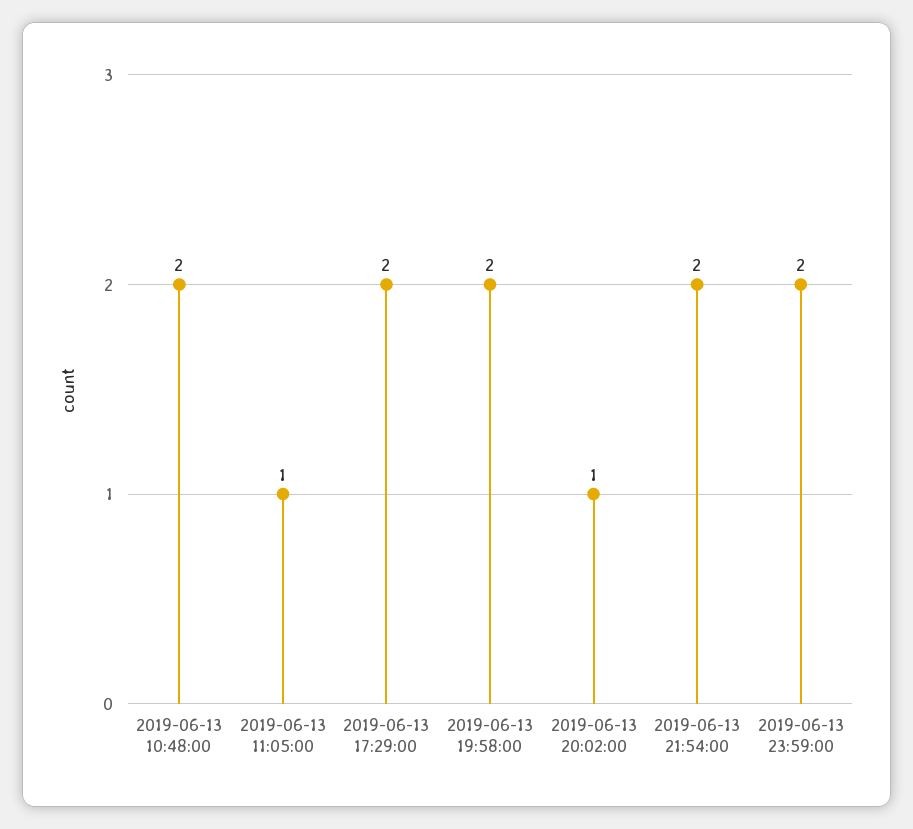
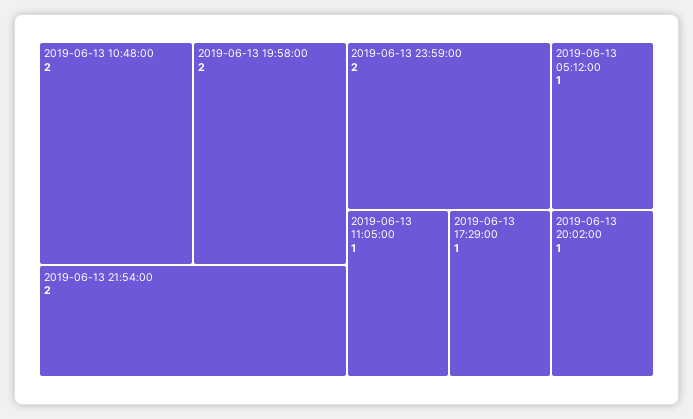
2019-06-13 17:29:00: 2 -> 1
2019-06-13 05:12:00: none -> 1

